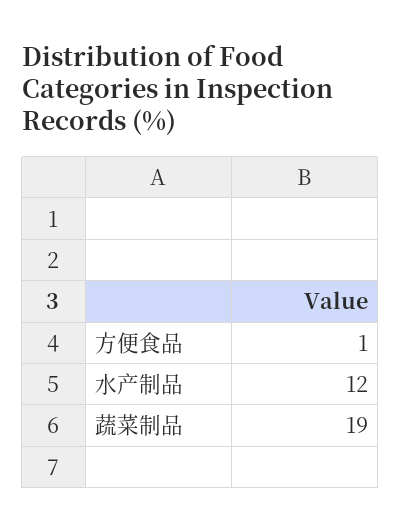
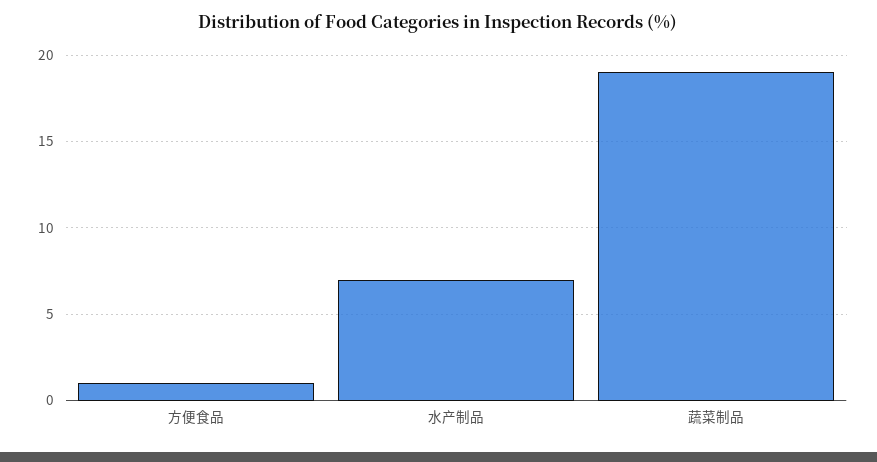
水产制品: 12 -> 7

